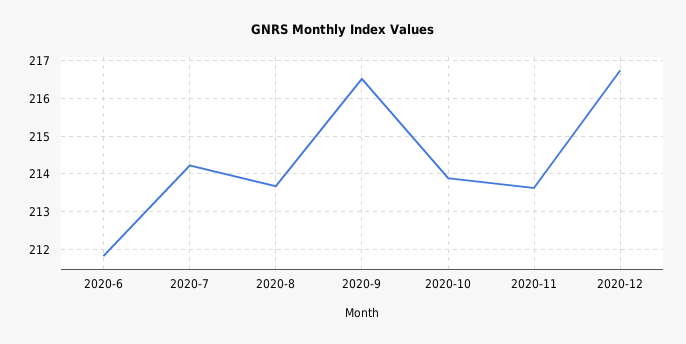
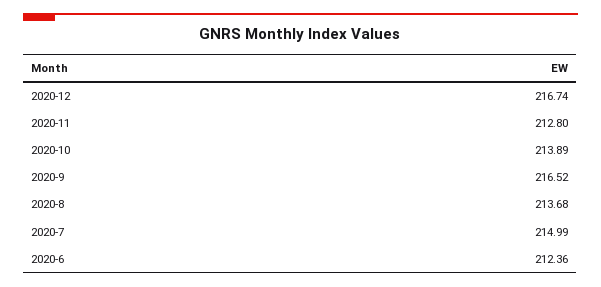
2020-6: 211.8 -> 212.36
2020-7: 214.2 -> 214.99
2020-11: 213.6 -> 212.8

